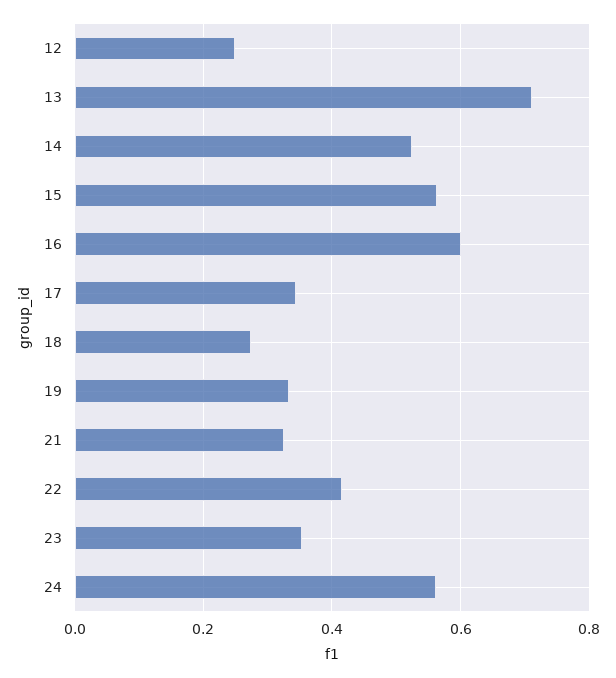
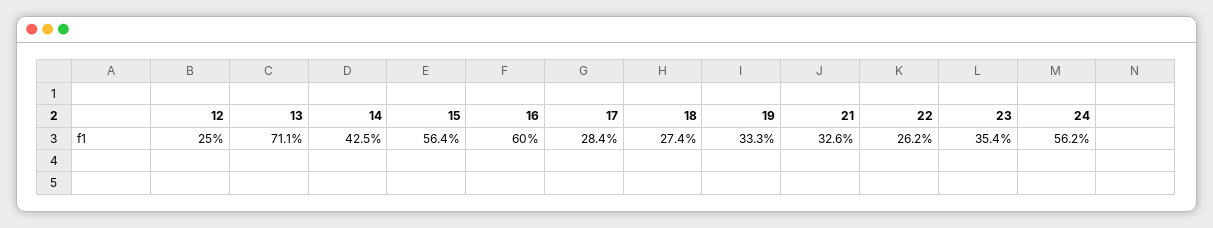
14: 0.52 -> 0.425
17: 0.34 -> 0.284
22: 0.42 -> 0.262

